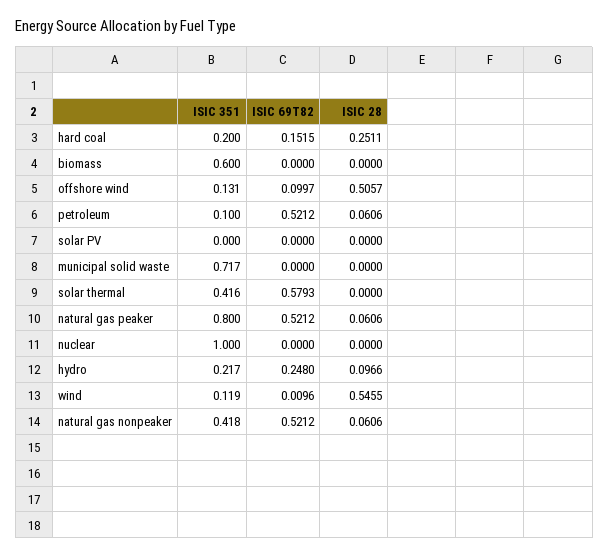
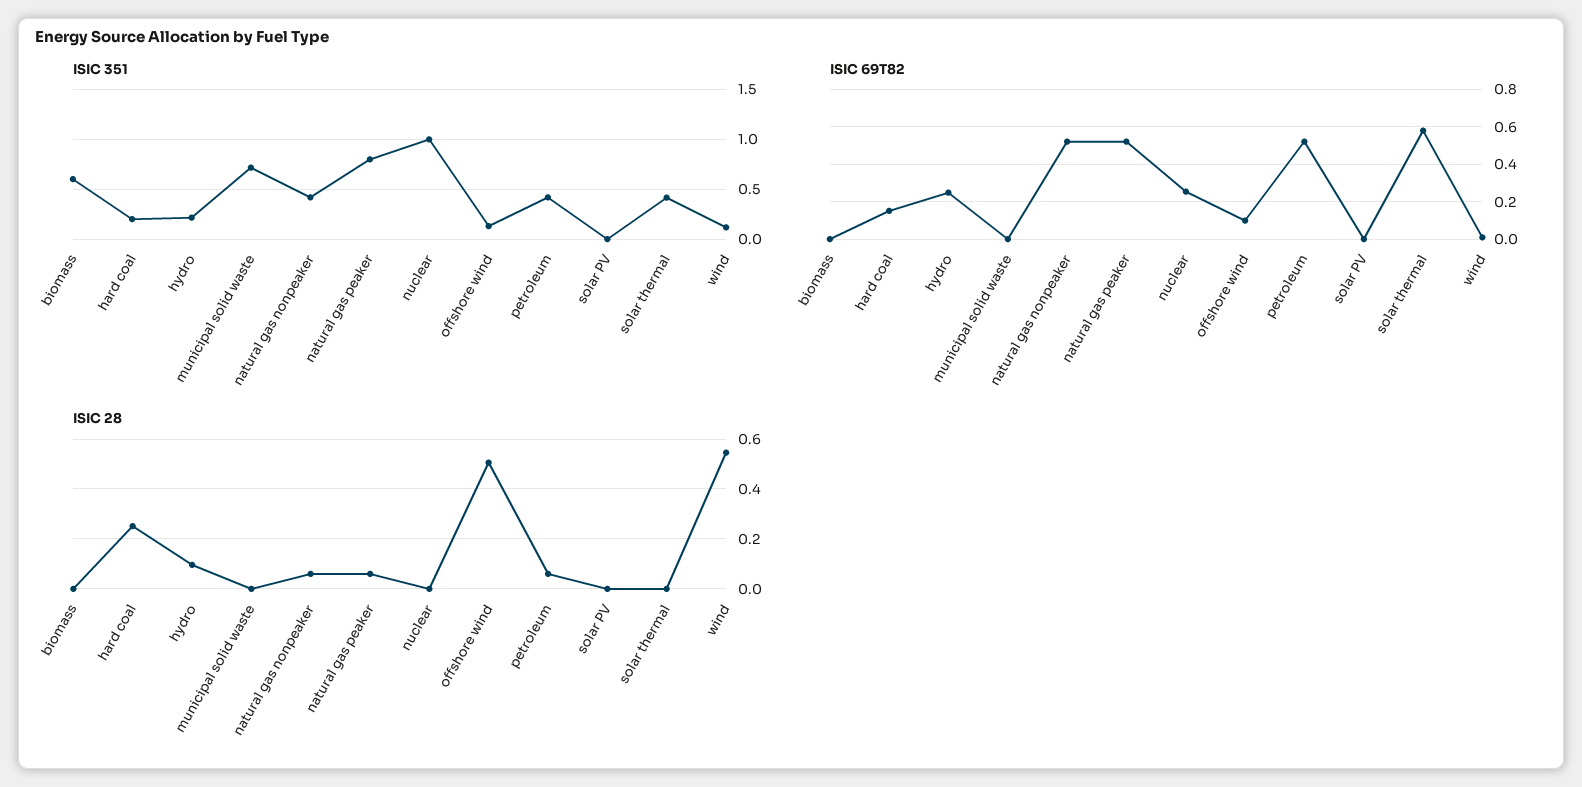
ISIC 351, petroleum: 0.1 -> 0.4
ISIC 69T82, nuclear: 0 -> 0.25

